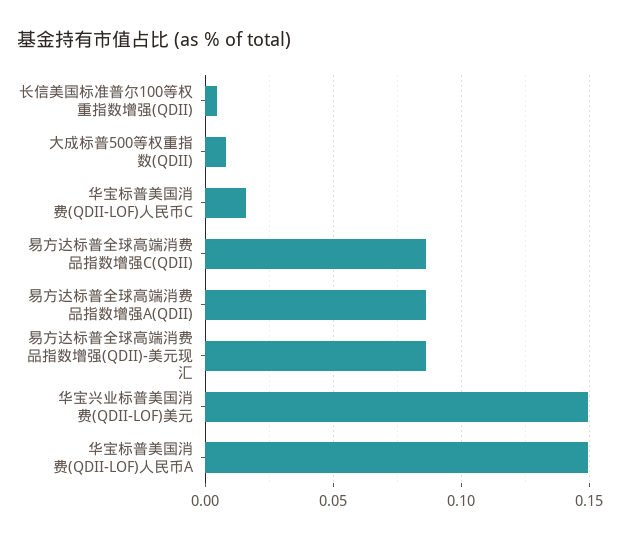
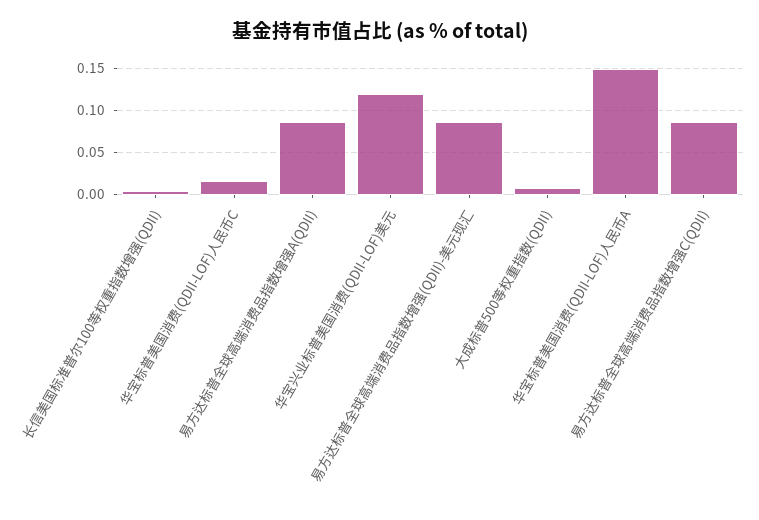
华宝兴业标普美国消费(QDII-LOF)美元: 0.15 -> 0.12

